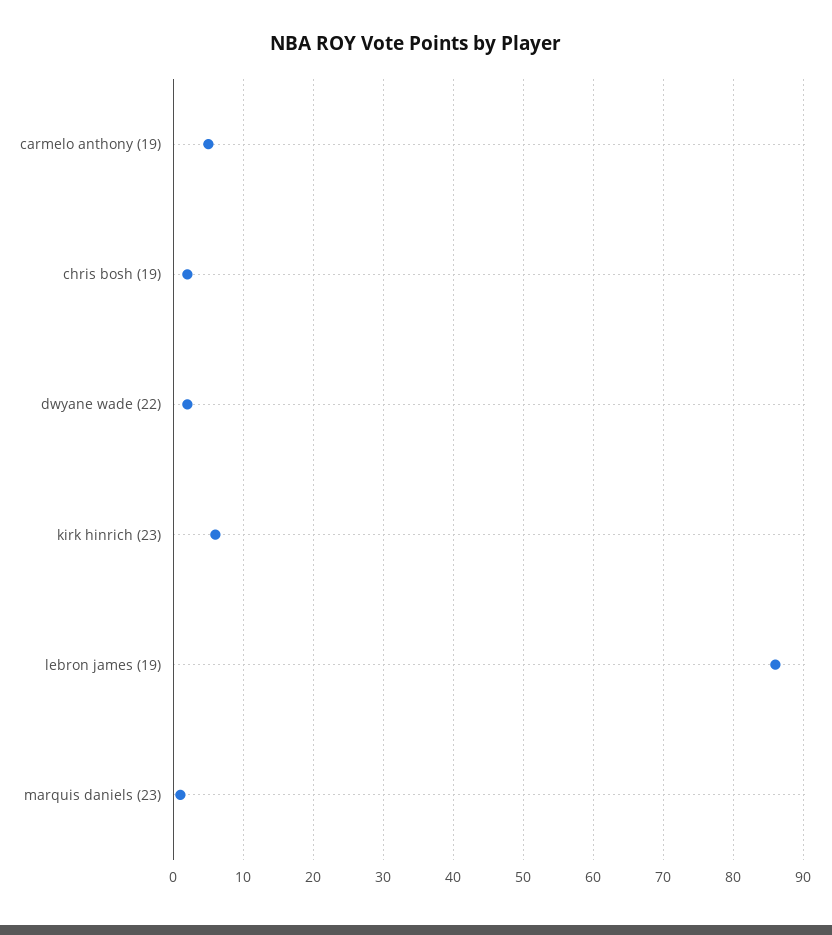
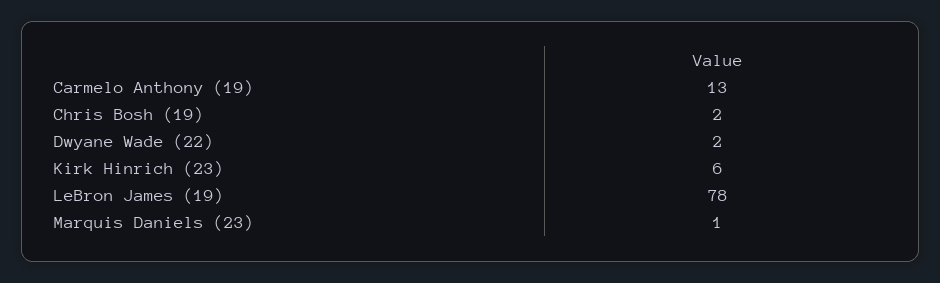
carmelo anthony (19): 5 -> 13
lebron james (19): 86 -> 78

